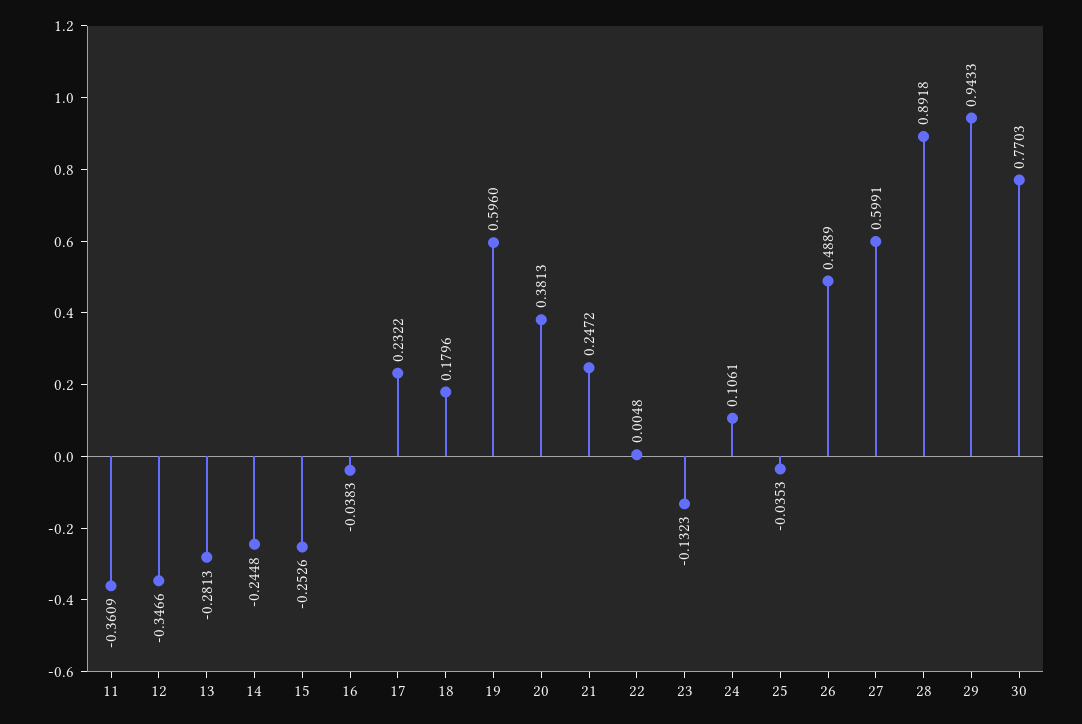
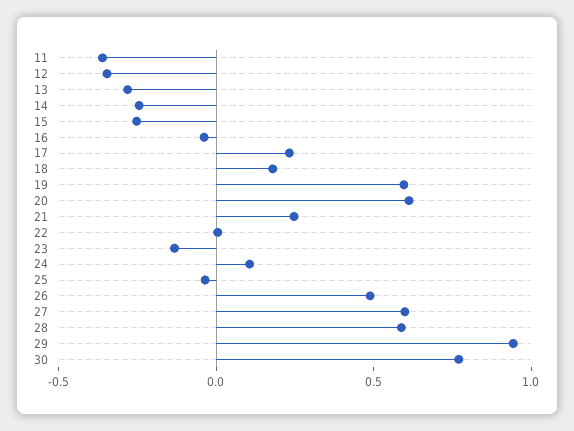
20: 0.3813 -> 0.6
28: 0.8918 -> 0.6

